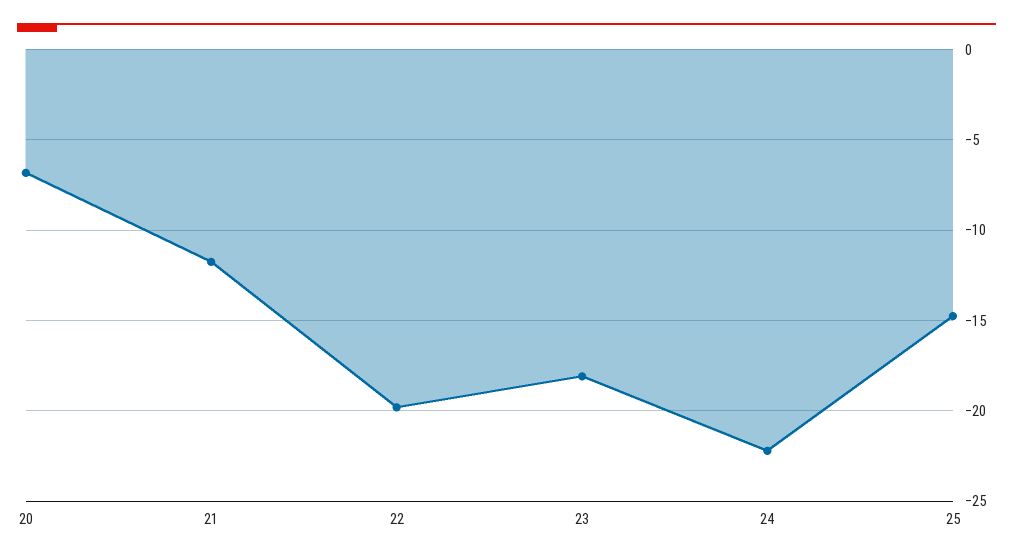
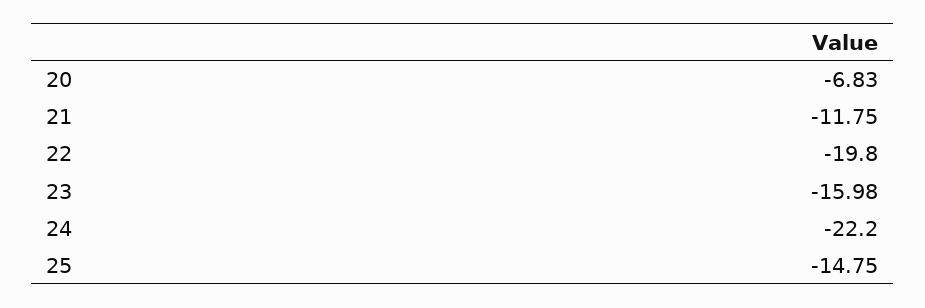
23: -18 -> -15.98

